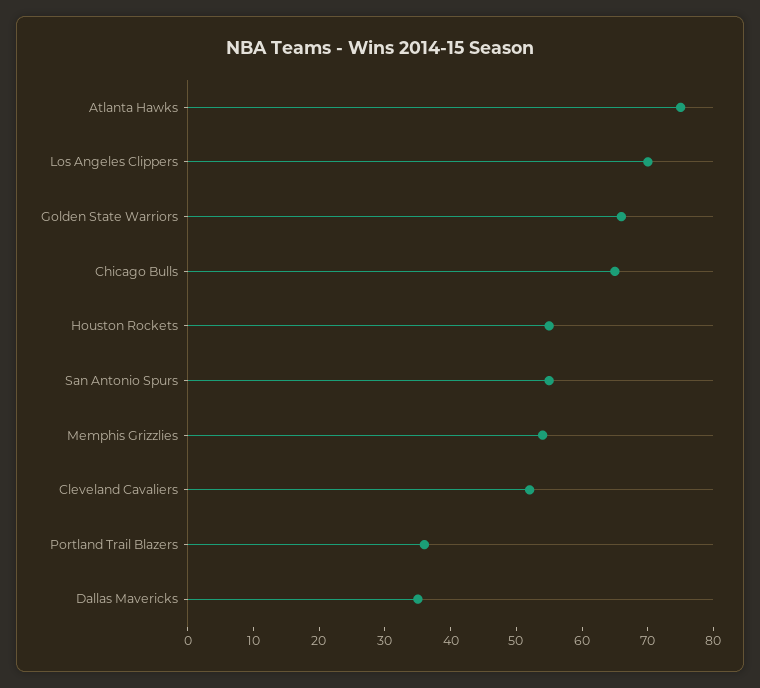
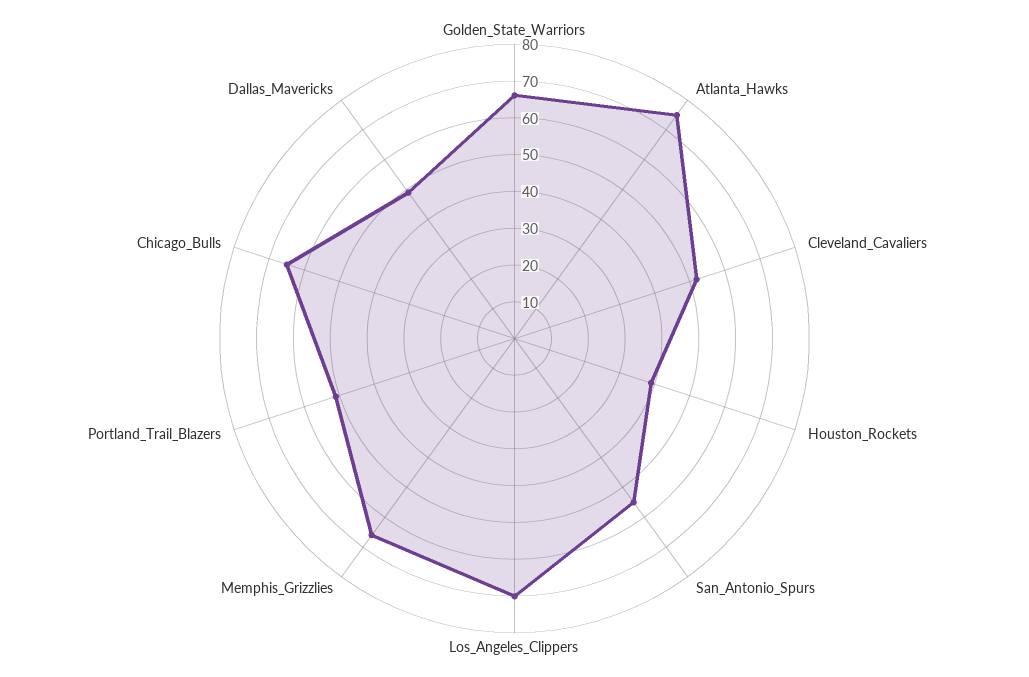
Houston Rockets: 55 -> 40
Memphis Grizzlies: 55 -> 65
Portland Trail Blazers: 35 -> 50
Dallas Mavericks: 35 -> 50

